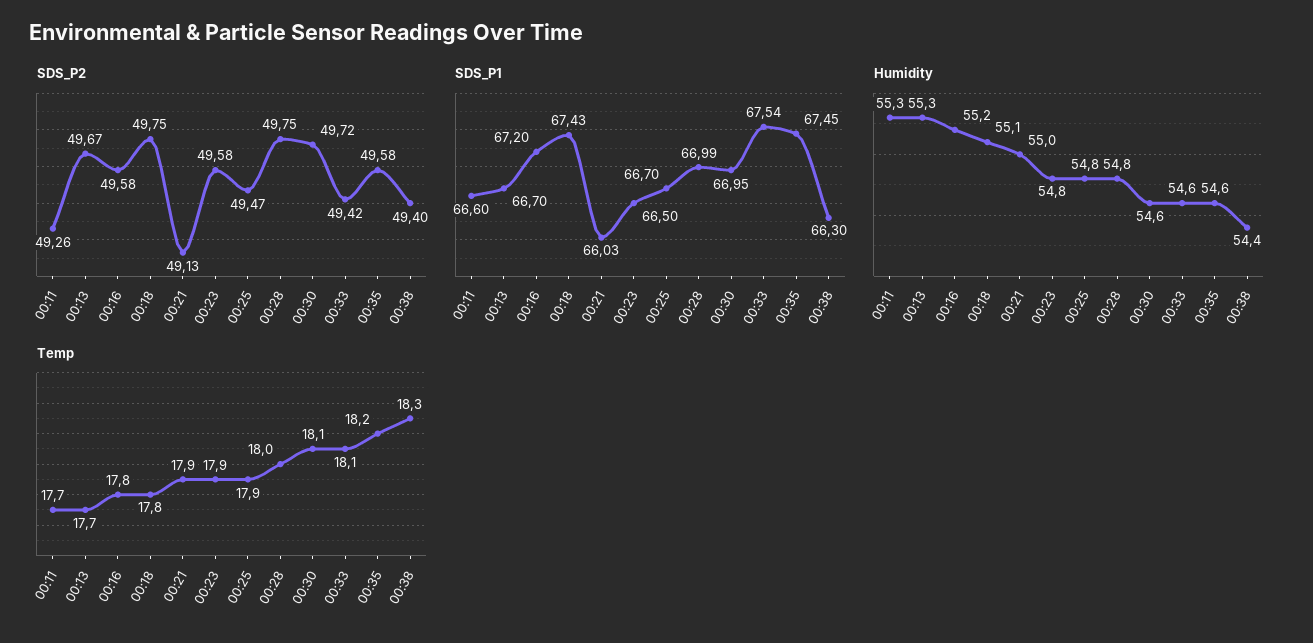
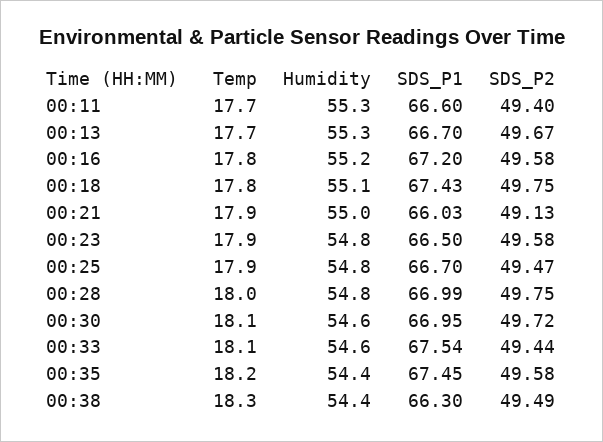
SDS_P2, 00:11: 49.26 -> 49.4
SDS_P2, 00:33: 49.42 -> 49.44
SDS_P2, 00:38: 49.4 -> 49.49
Humidity, 00:35: 54.6 -> 54.4

